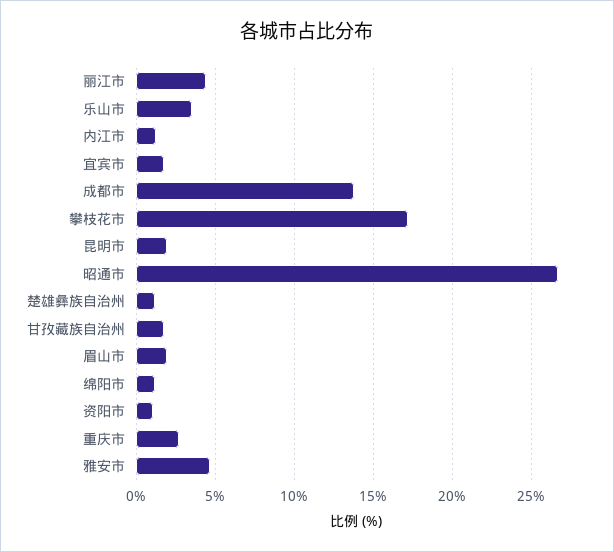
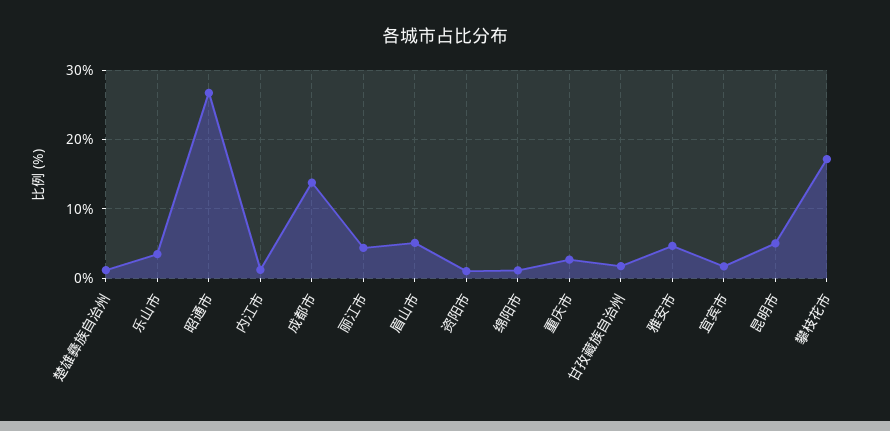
昆明市: 2 -> 5
眉山市: 2 -> 5

